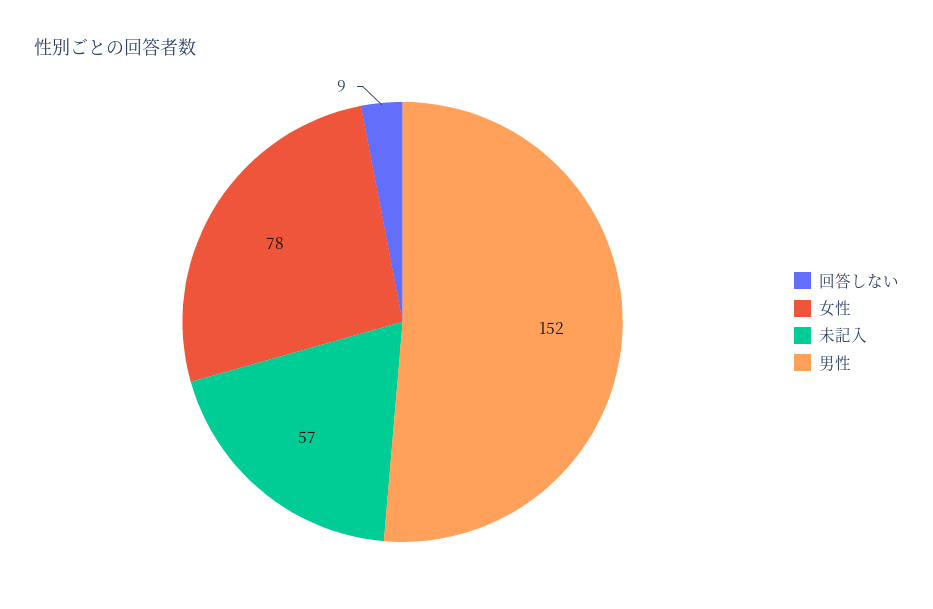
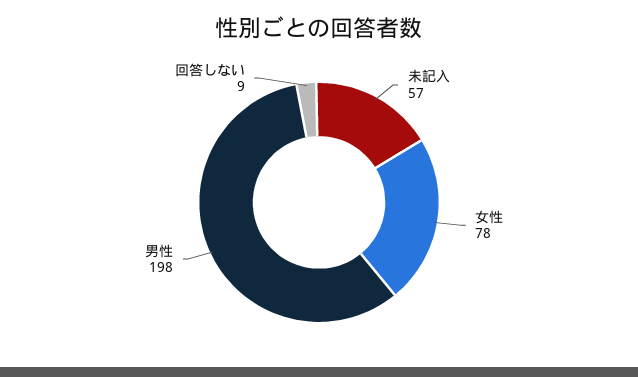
男性: 152 -> 198

